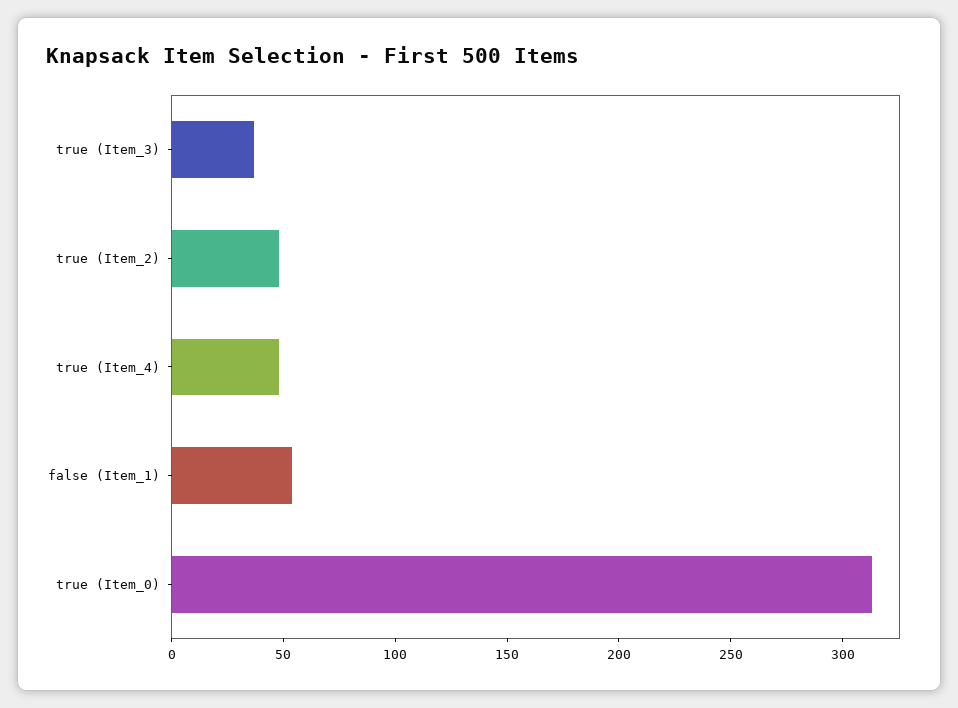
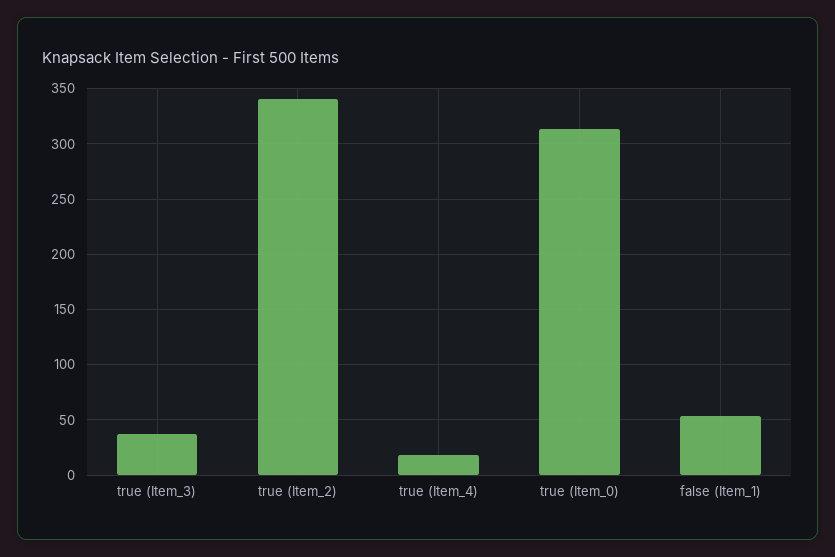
true (Item_2): 50 -> 340
true (Item_4): 50 -> 20

